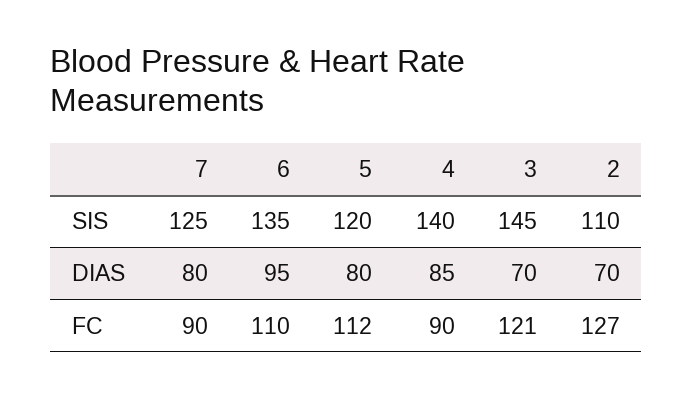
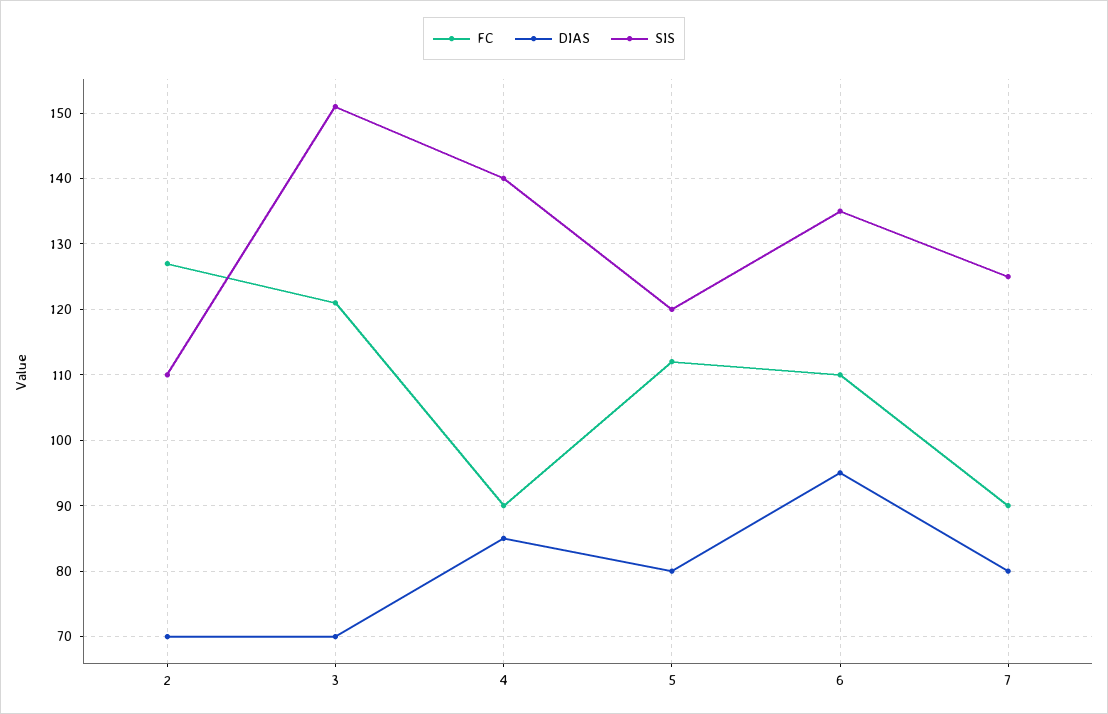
SIS, 3: 145 -> 151

